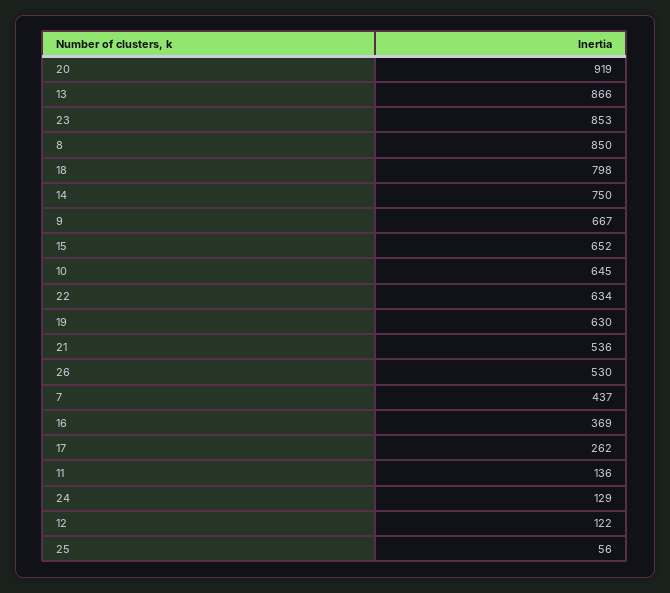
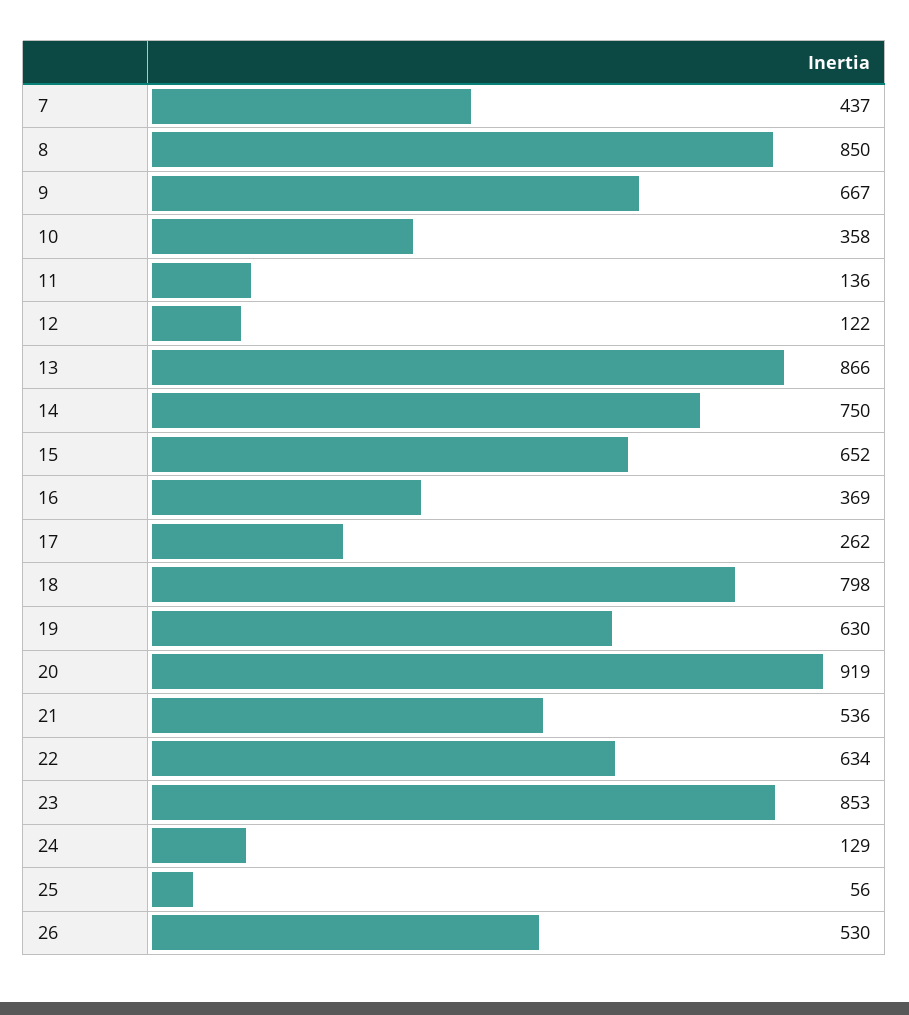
10: 645 -> 358

